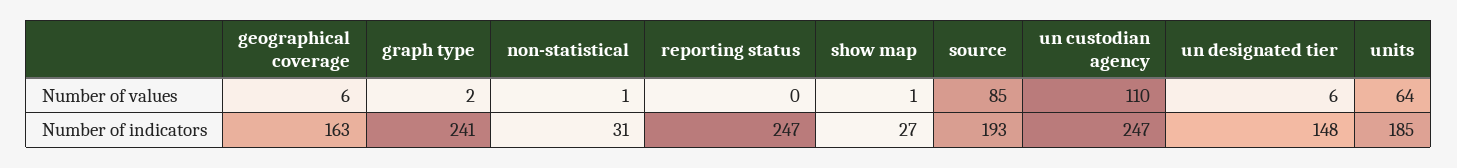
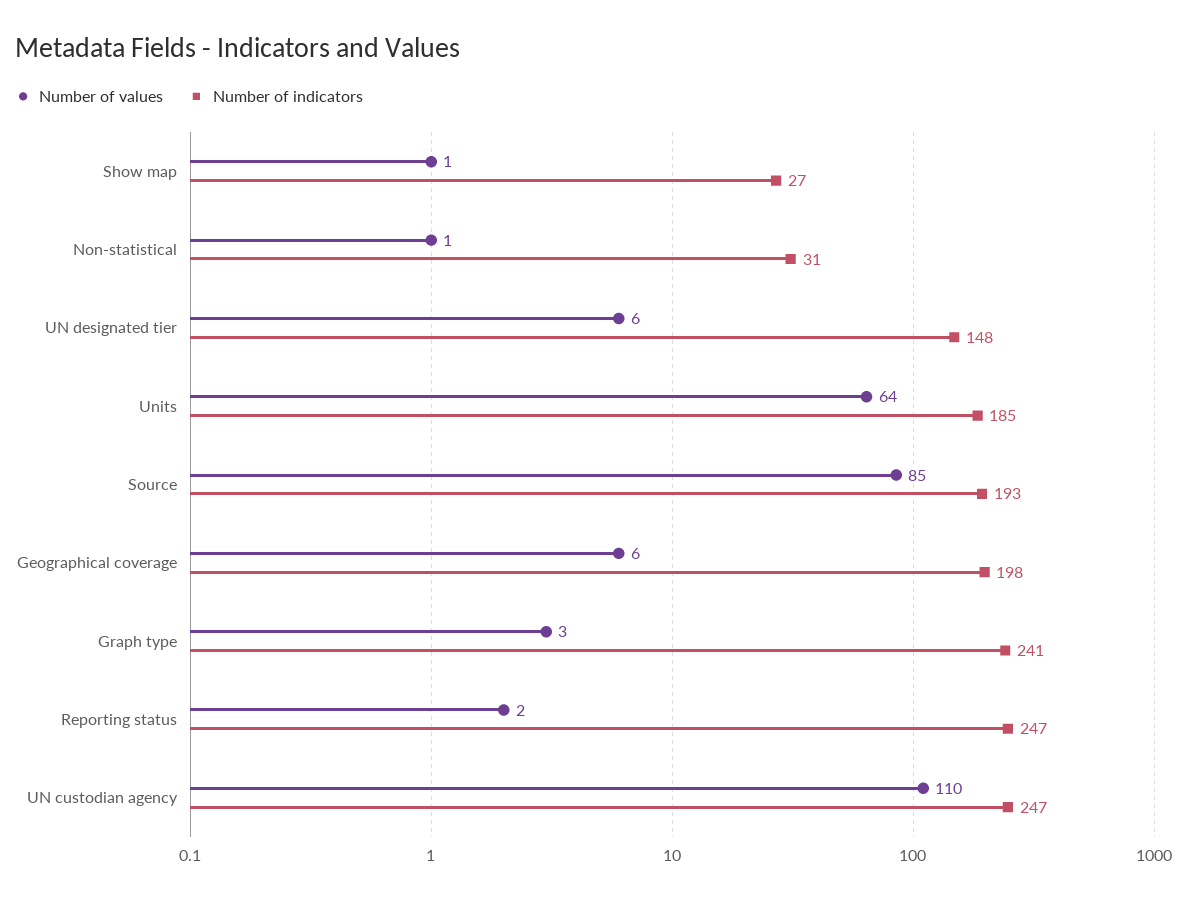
Number of values, graph type: 2 -> 3
Number of values, reporting status: 0 -> 2
Number of indicators, geographical coverage: 163 -> 198

